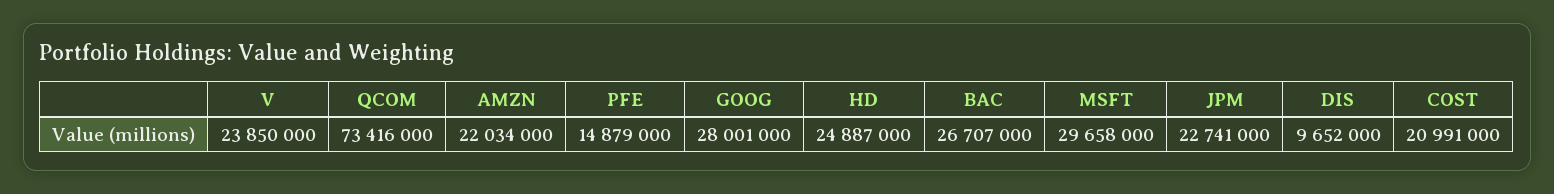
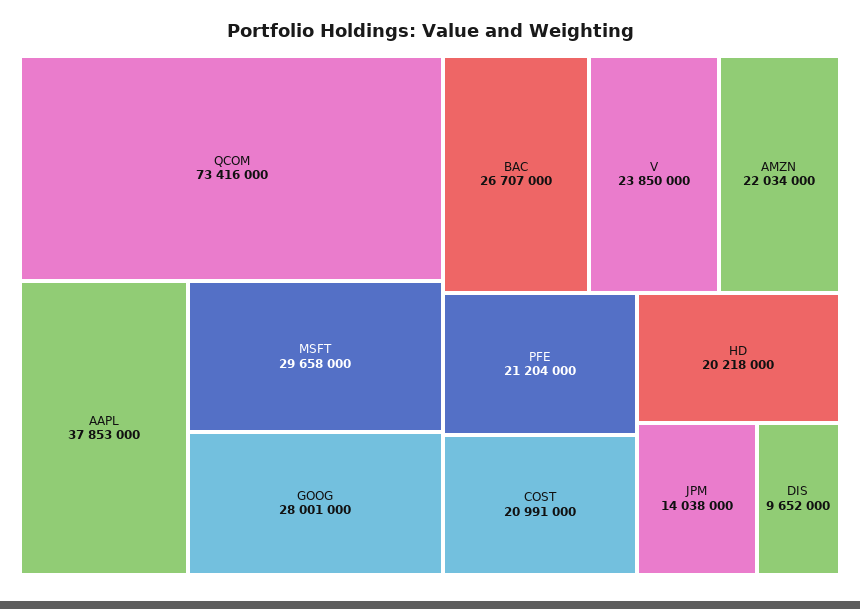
PFE: 14879000 -> 21204000
HD: 24887000 -> 20218000
JPM: 22741000 -> 14038000
AAPL: none -> 37853000

